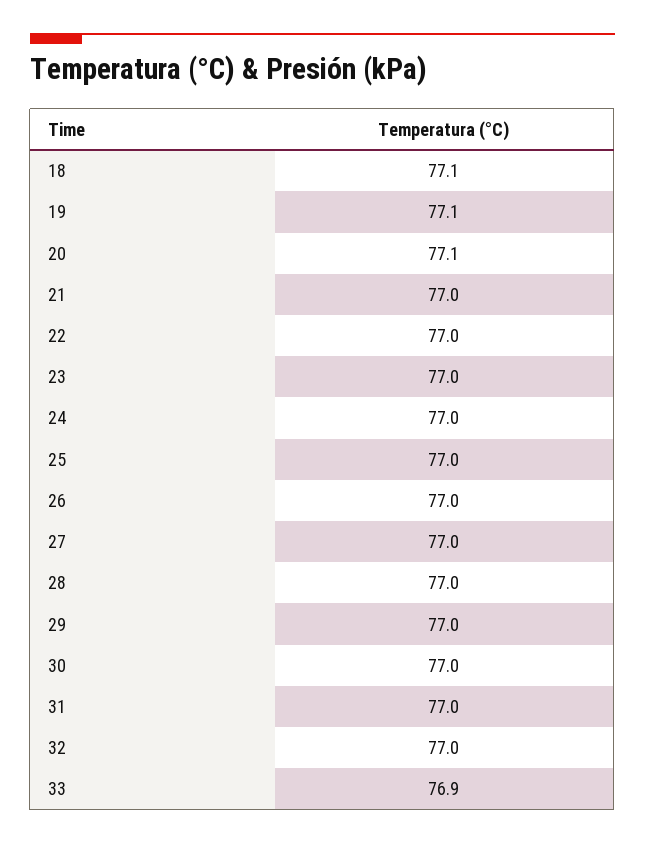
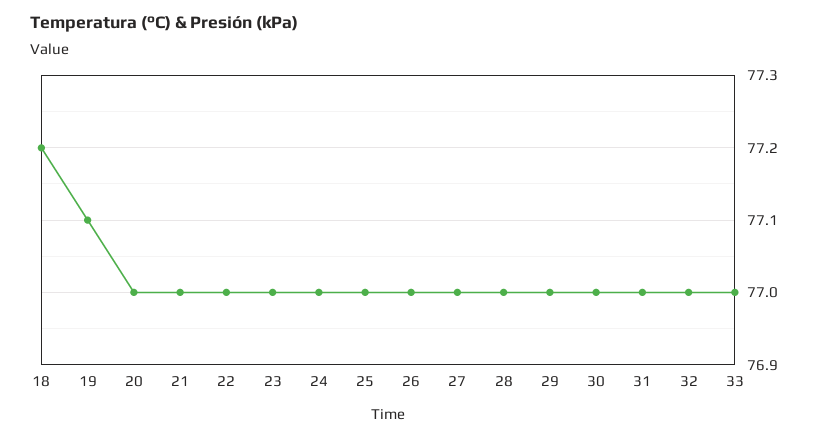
18: 77.1 -> 77.2
20: 77.1 -> 77
33: 76.9 -> 77

